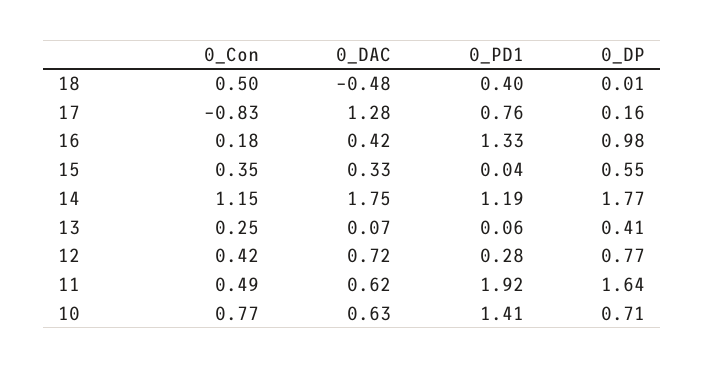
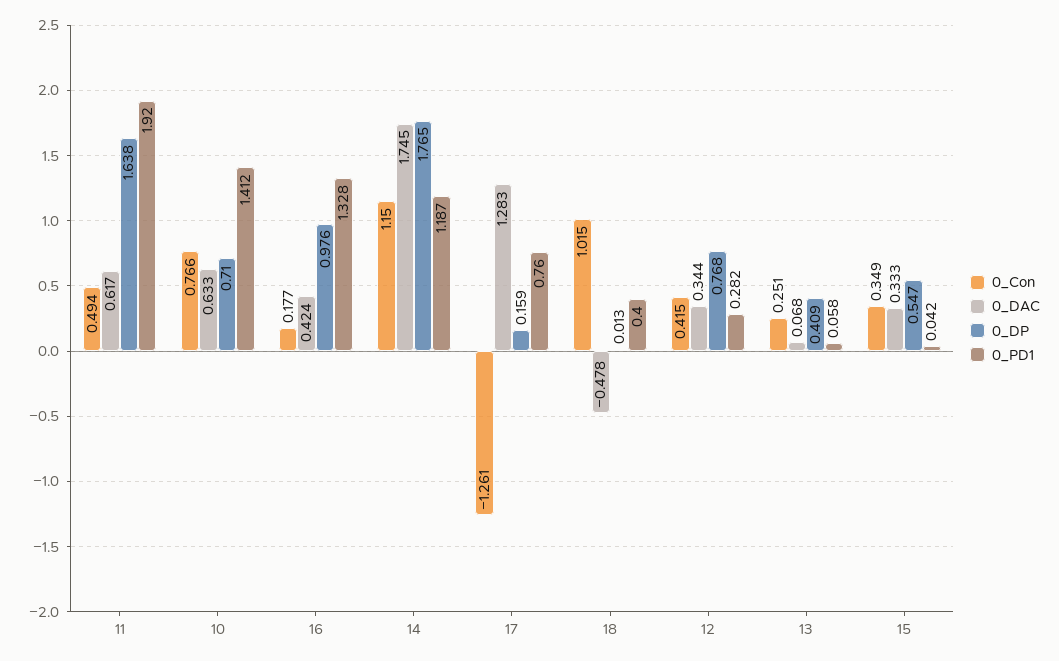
0_Con, 18: 0.5 -> 1.015
0_Con, 17: -0.83 -> -1.261
0_DAC, 12: 0.72 -> 0.344

